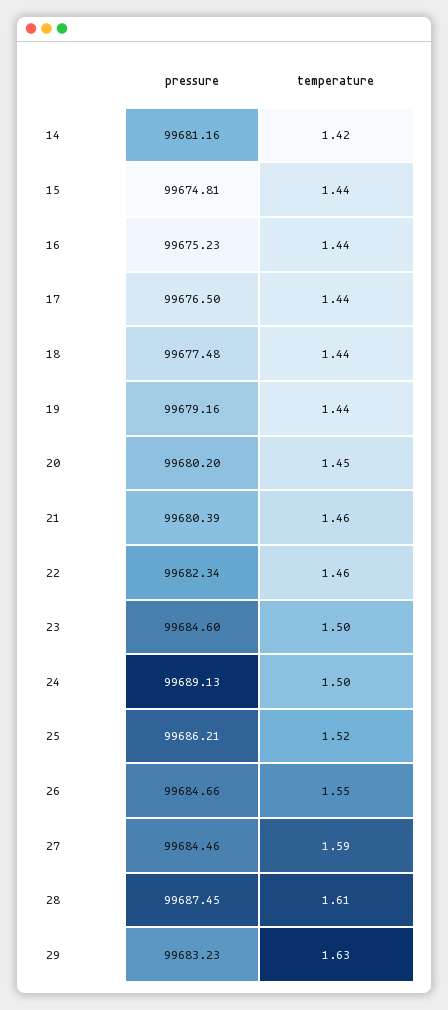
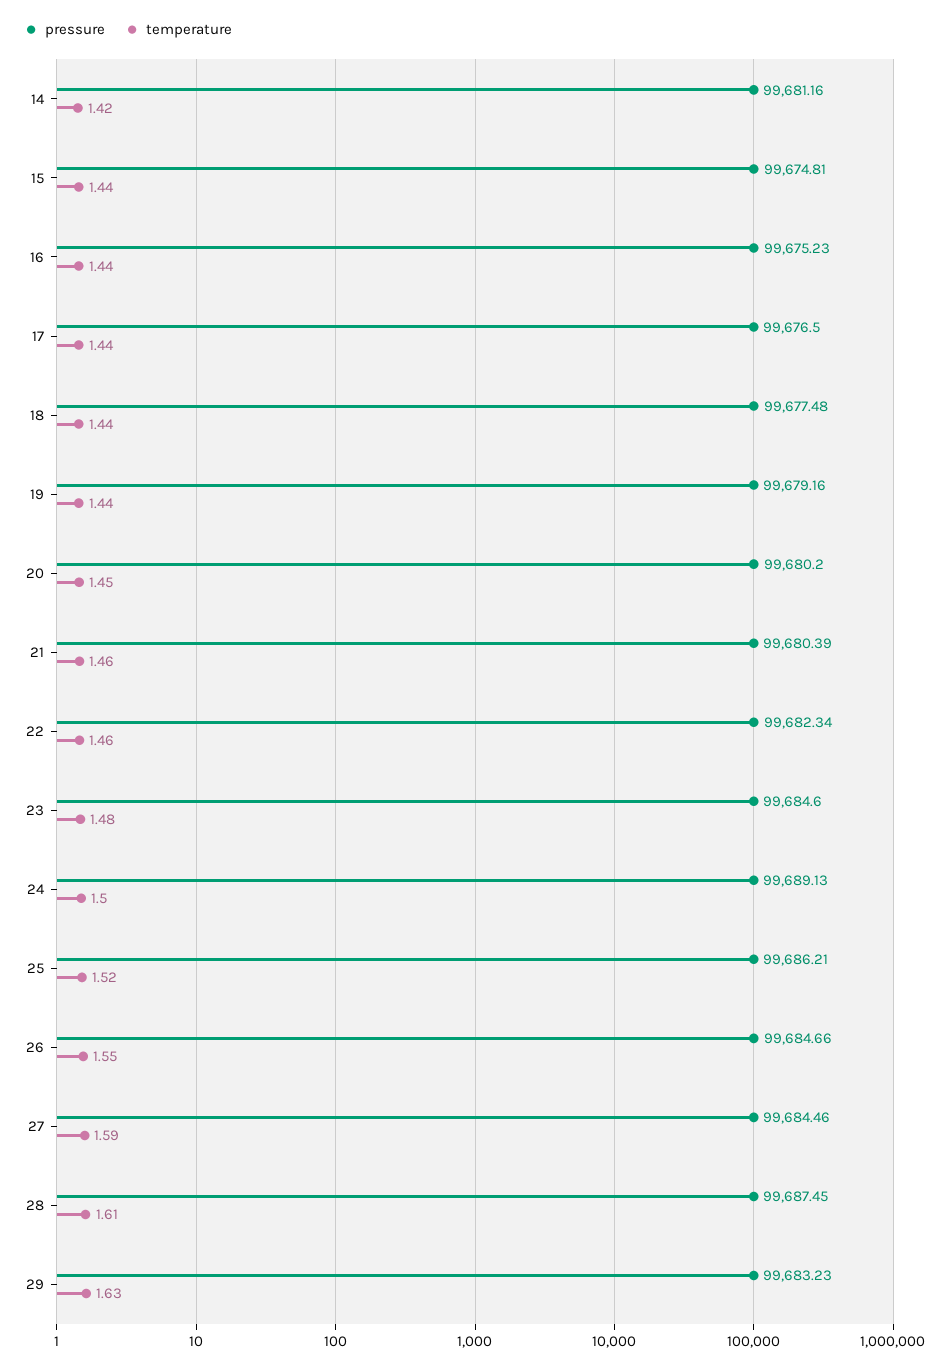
temperature, 23: 1.5 -> 1.48

